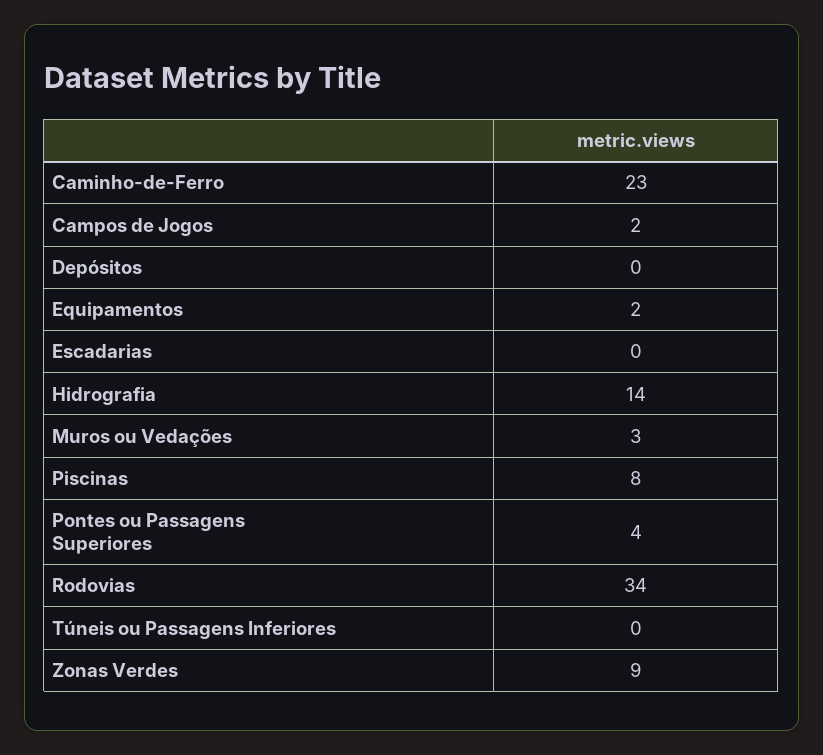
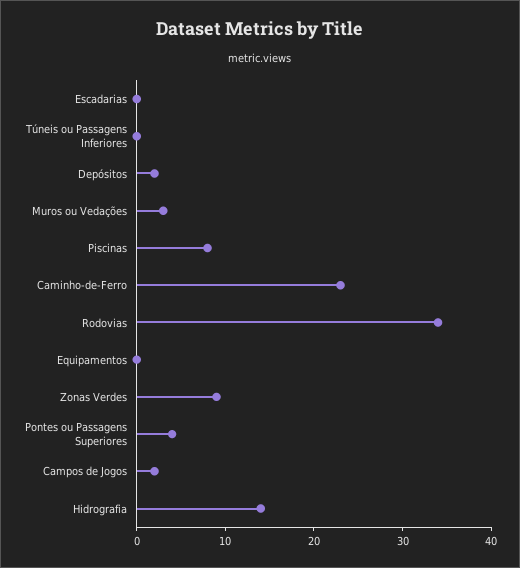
Depósitos: 0 -> 2
Equipamentos: 2 -> 0

